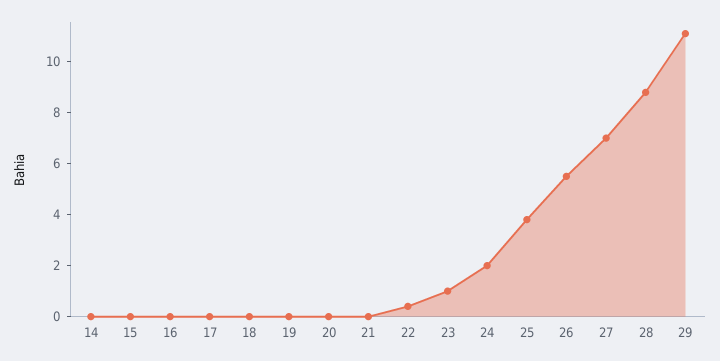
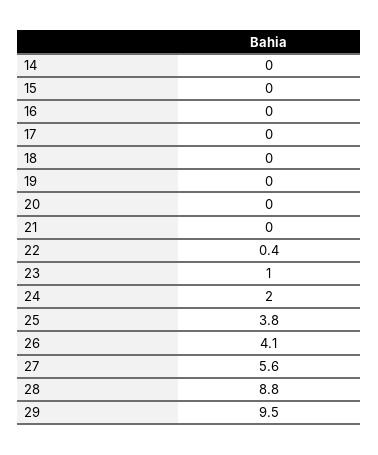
26: 5.5 -> 4.1
27: 7 -> 5.6
29: 11 -> 9.5

